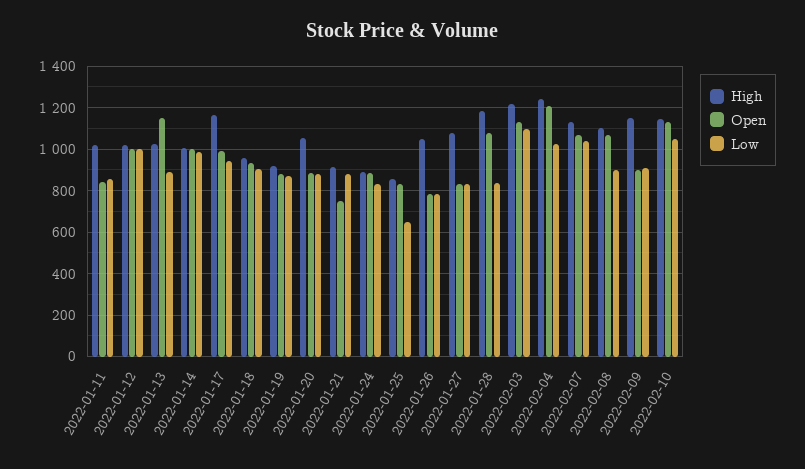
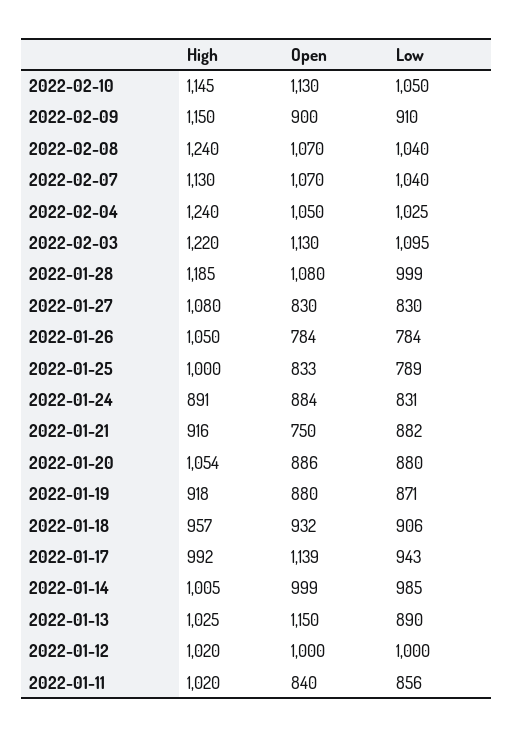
High, 2022-01-17: 1150 -> 992
Open, 2022-01-17: 1000 -> 1139
High, 2022-01-25: 850 -> 1000
Low, 2022-01-25: 650 -> 789
Low, 2022-01-28: 850 -> 999
Open, 2022-02-04: 1200 -> 1050
High, 2022-02-08: 1100 -> 1240
Low, 2022-02-08: 900 -> 1040

